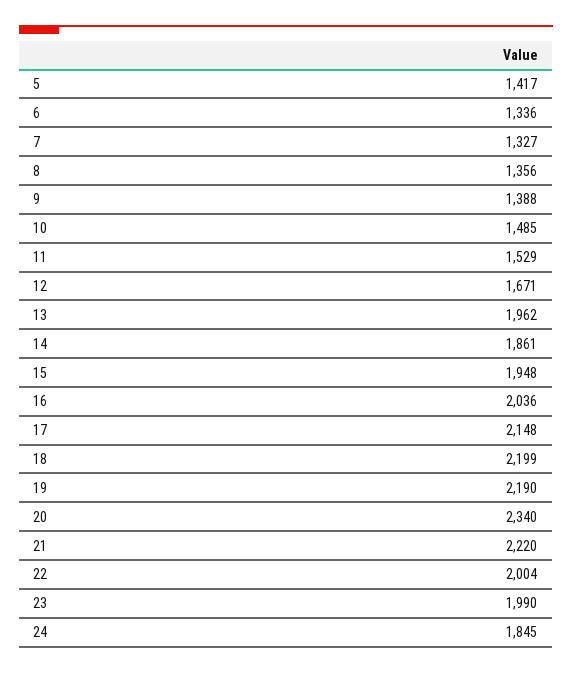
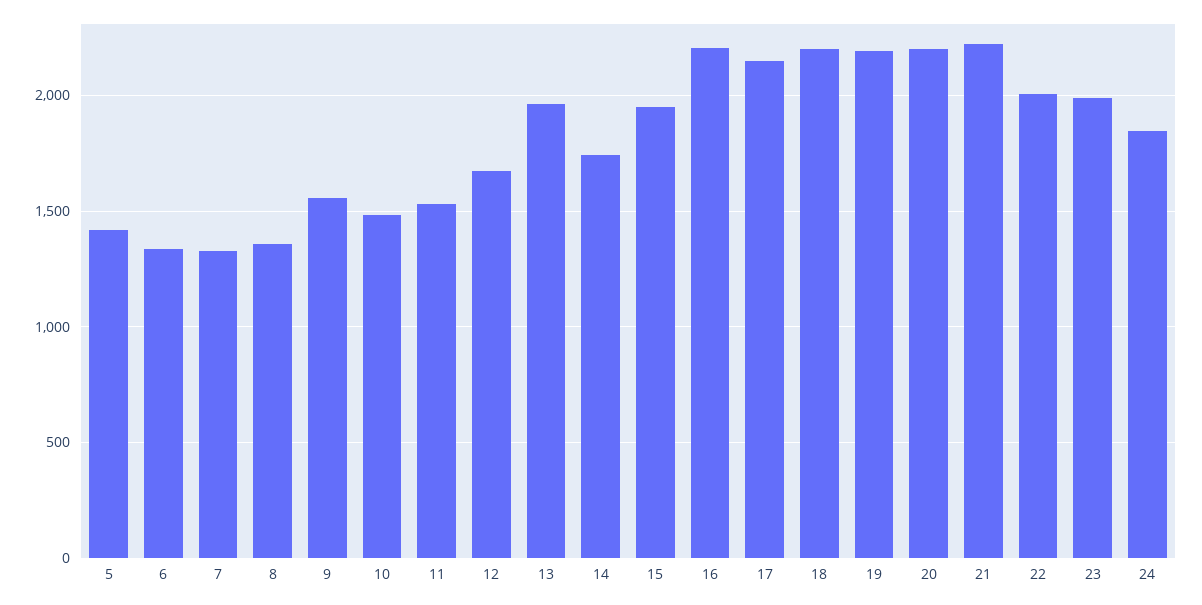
9: 1388 -> 1550
14: 1861 -> 1750
16: 2036 -> 2200
20: 2340 -> 2200

